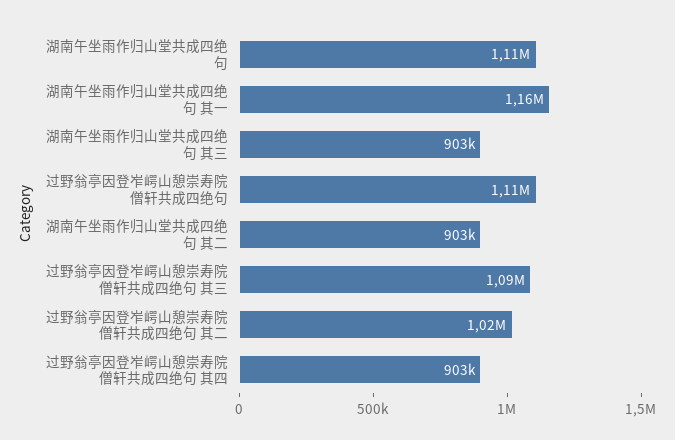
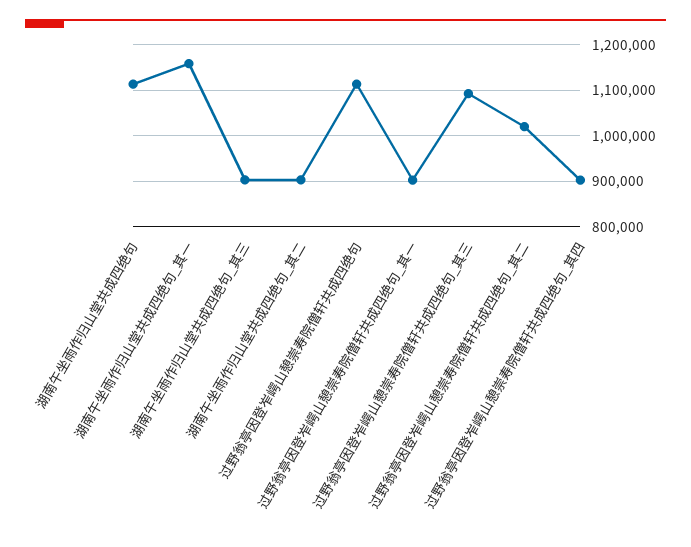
过野翁亭因登岝崿山憩崇寿院僧轩共成四绝句_其一: none -> 900000

